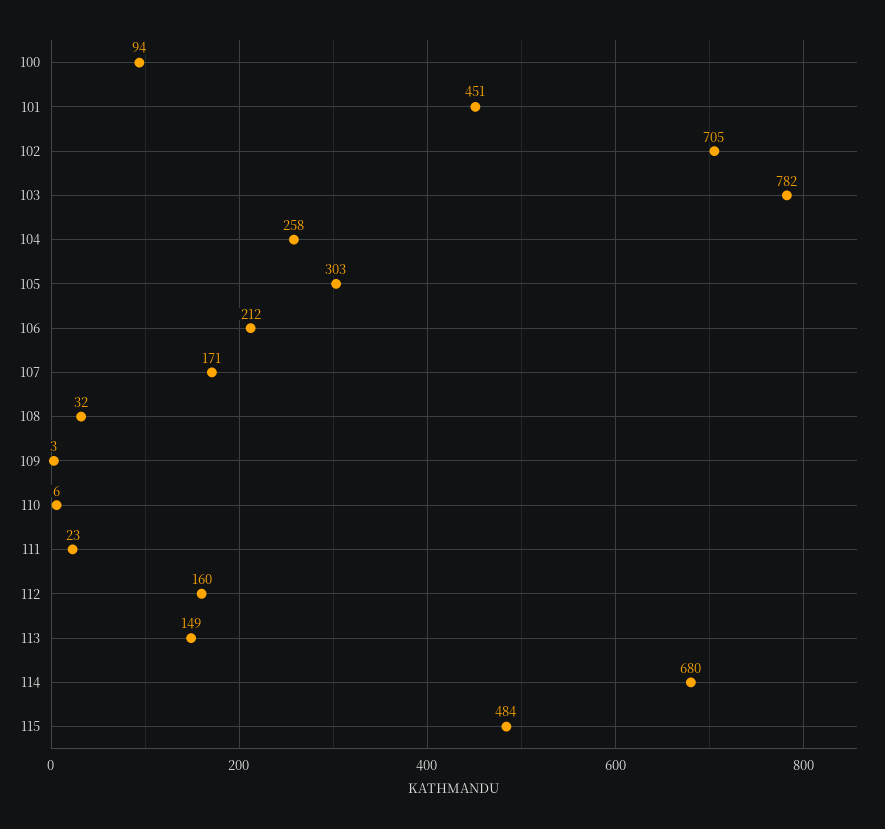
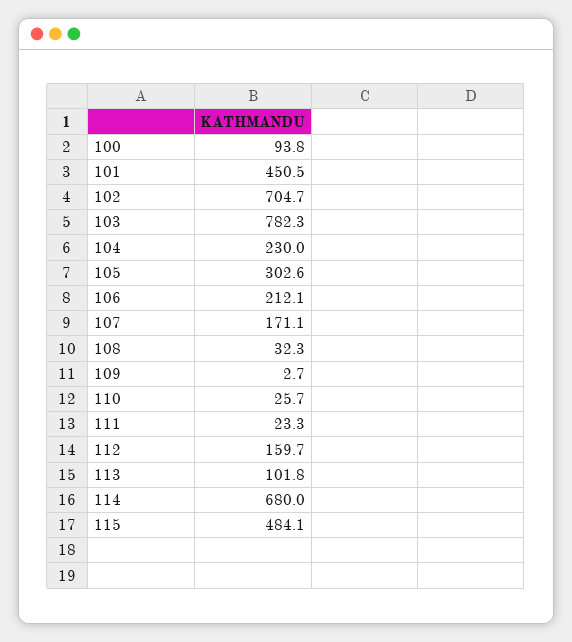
104: 258 -> 230
110: 6 -> 25.7
113: 149 -> 101.8

